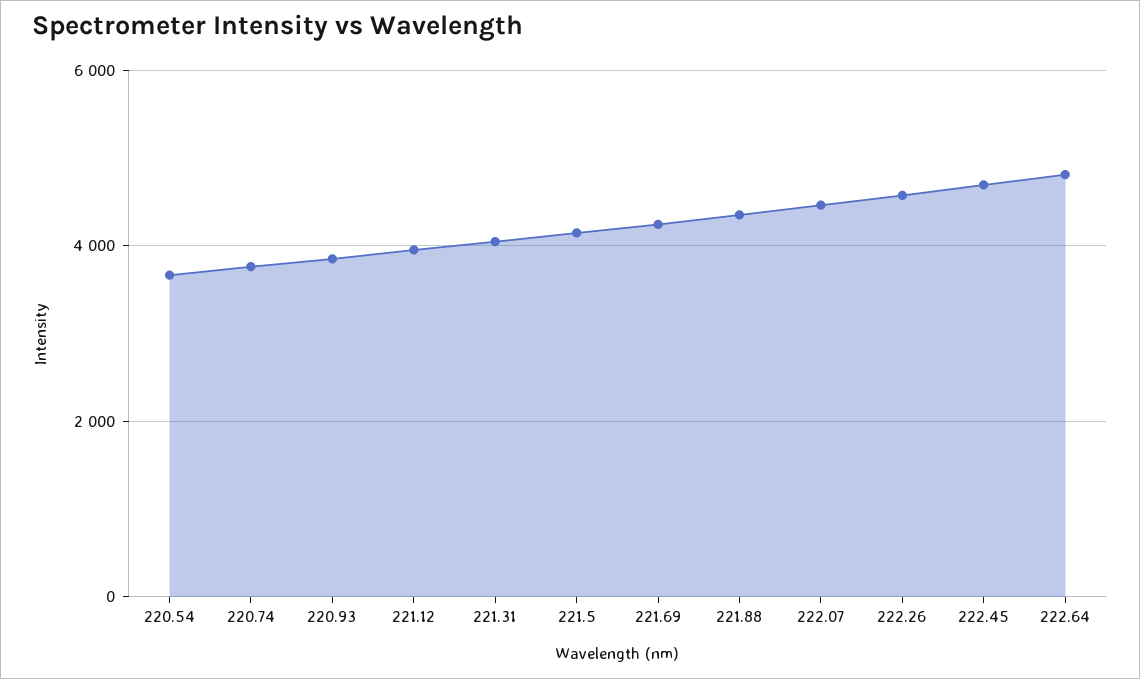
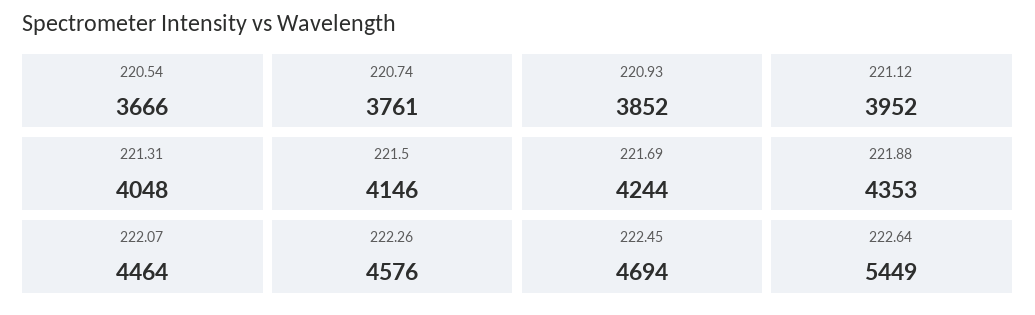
222.64: 4800 -> 5449

